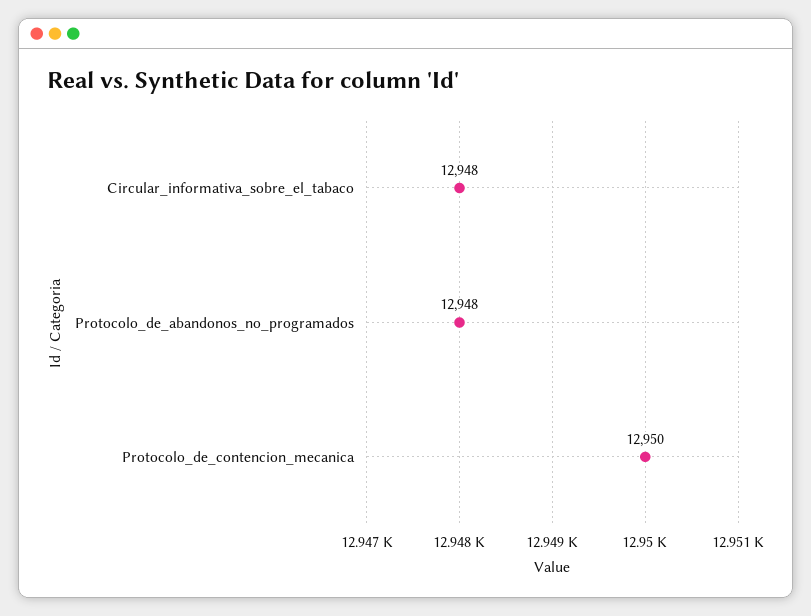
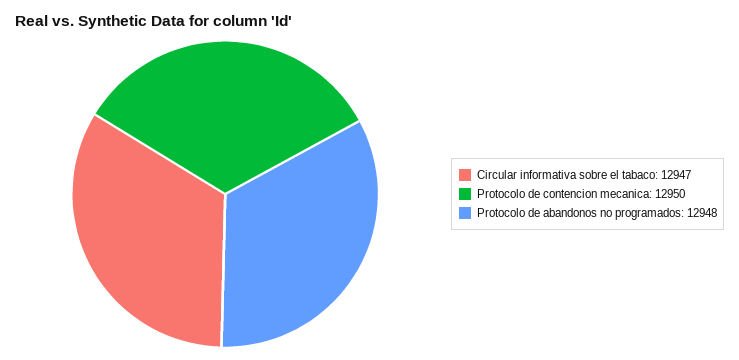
Circular_informativa_sobre_el_tabaco: 12948 -> 12947

